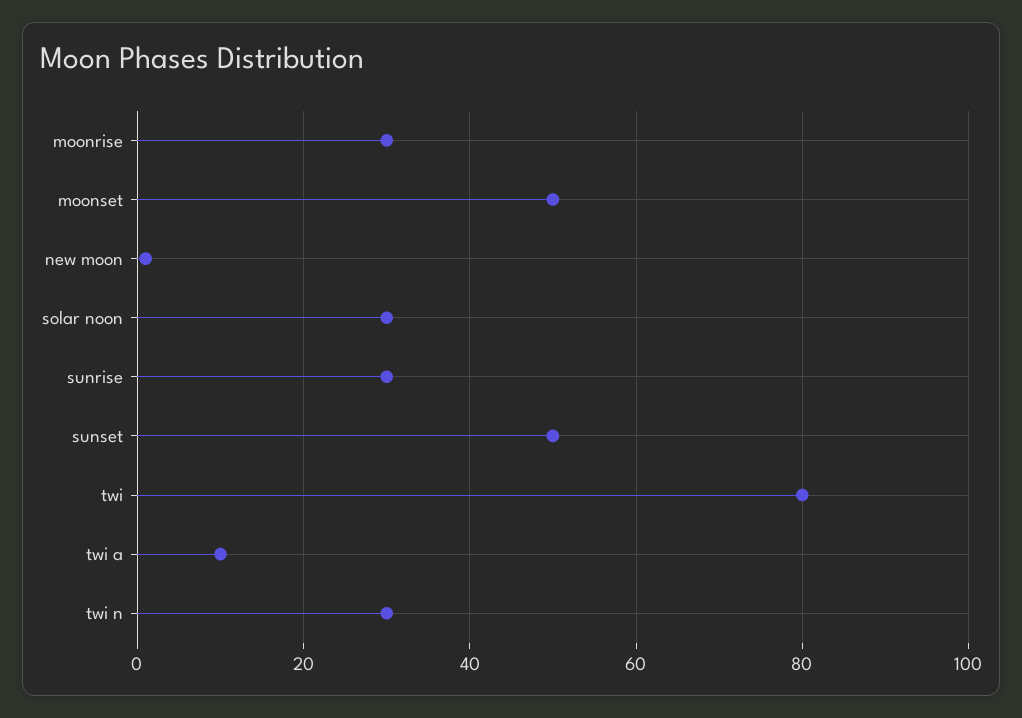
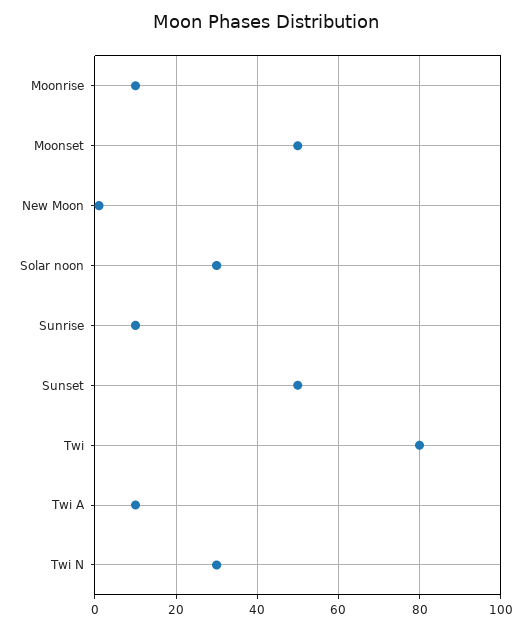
moonrise: 30 -> 10
sunrise: 30 -> 10

